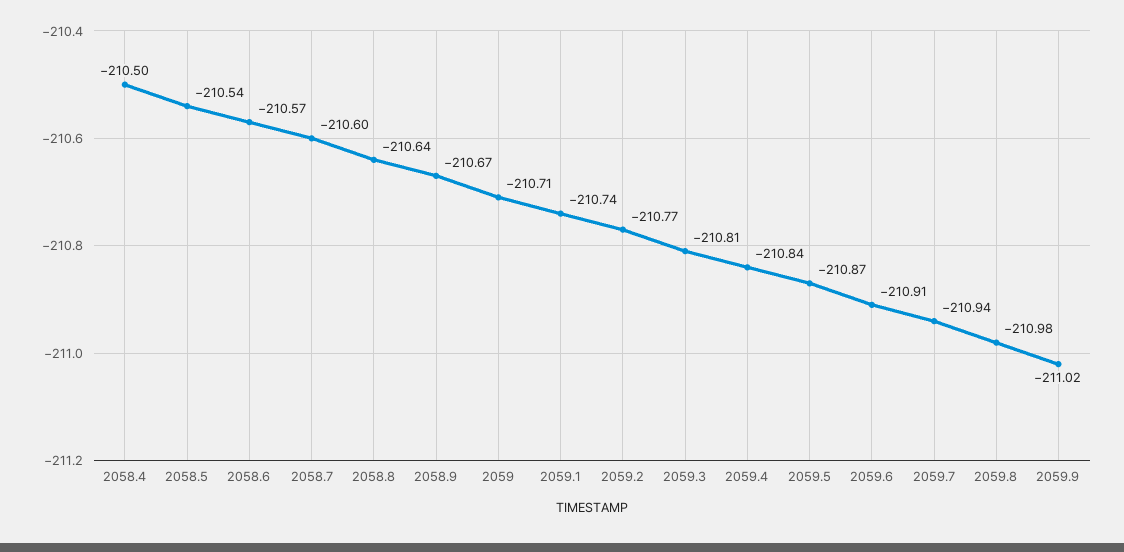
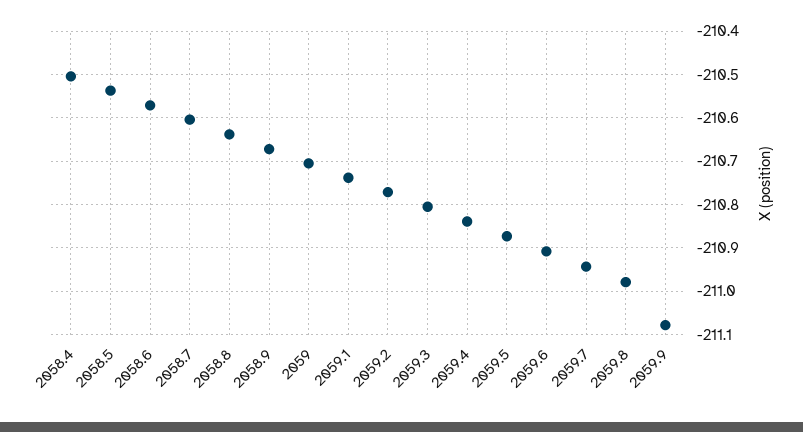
2059.9: -211.02 -> -211.08

